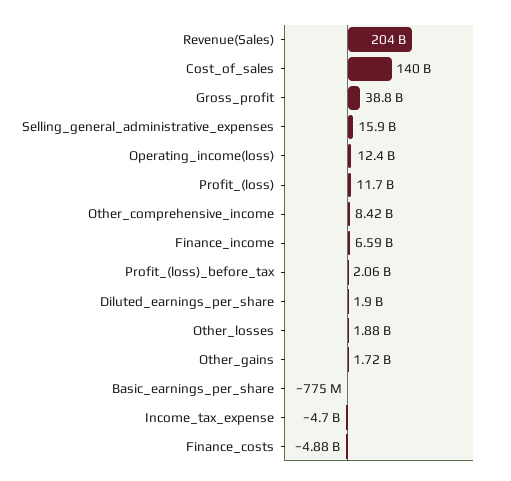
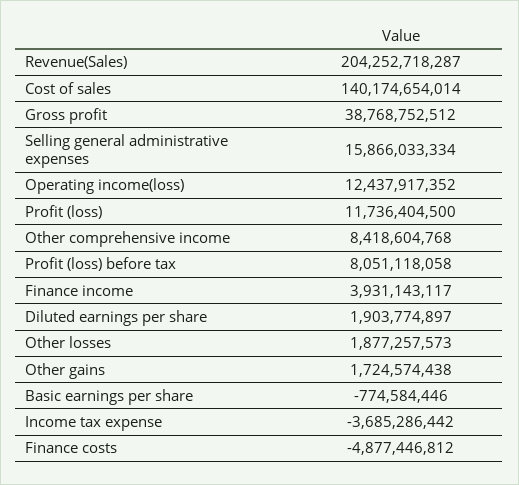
Finance_income: 6590000000 -> 3931143117
Profit_(loss)_before_tax: 2060000000 -> 8051118058
Income_tax_expense: -4700000000 -> -3685286442

